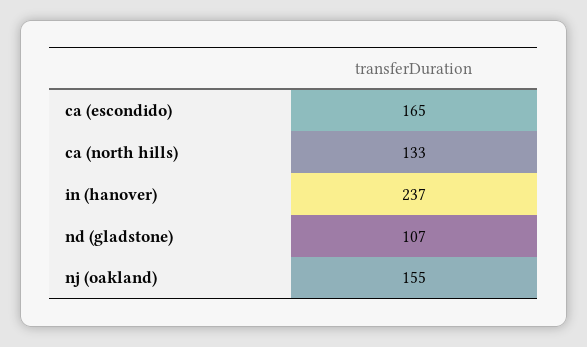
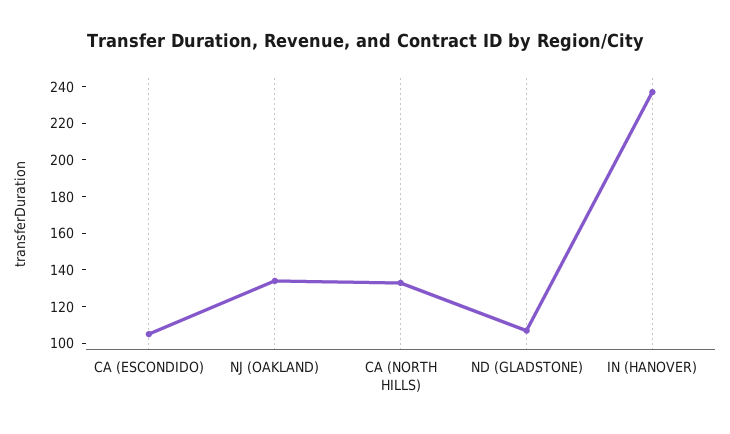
ca (escondido): 165 -> 105
nj (oakland): 155 -> 135

